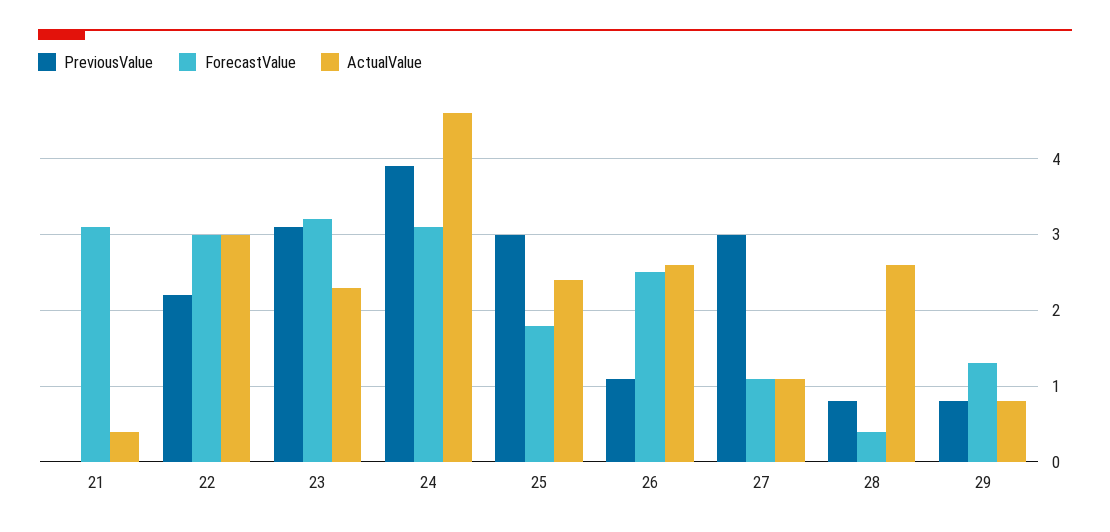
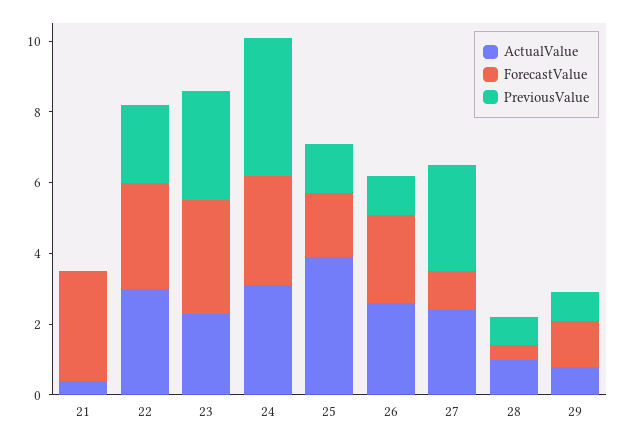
ActualValue, 24: 4.6 -> 3
PreviousValue, 25: 3 -> 1.5
ActualValue, 25: 2.4 -> 4
ActualValue, 27: 1.1 -> 2.5
ActualValue, 28: 2.6 -> 1

